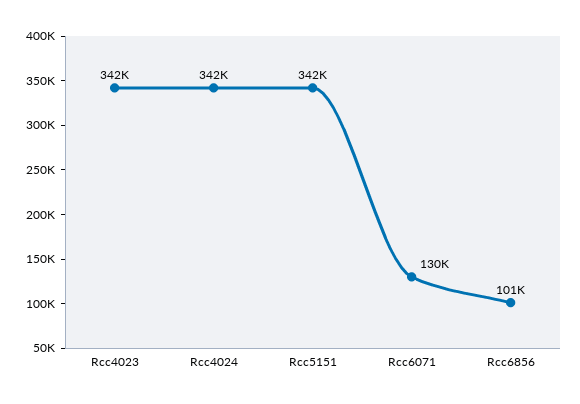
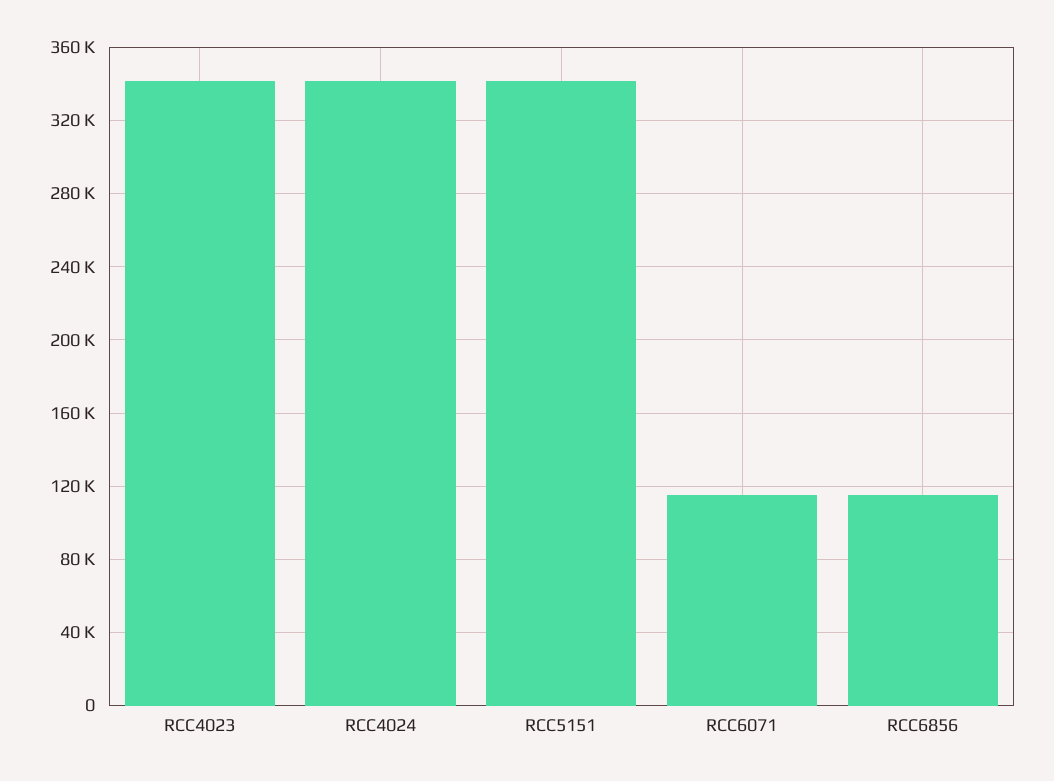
Rcc6071: 130000 -> 115000
Rcc6856: 101000 -> 115000

